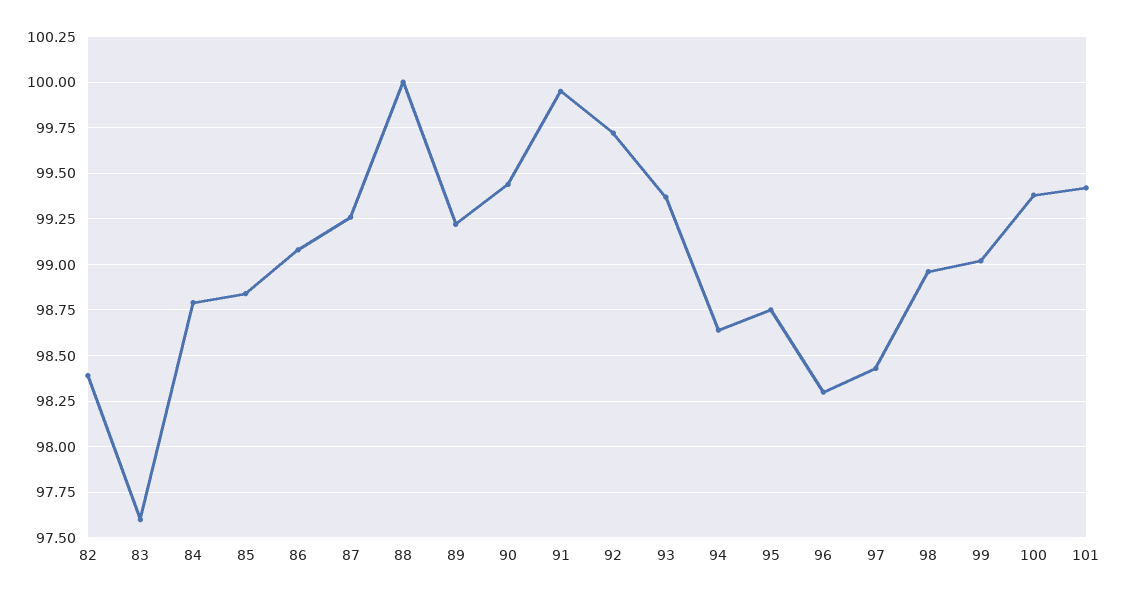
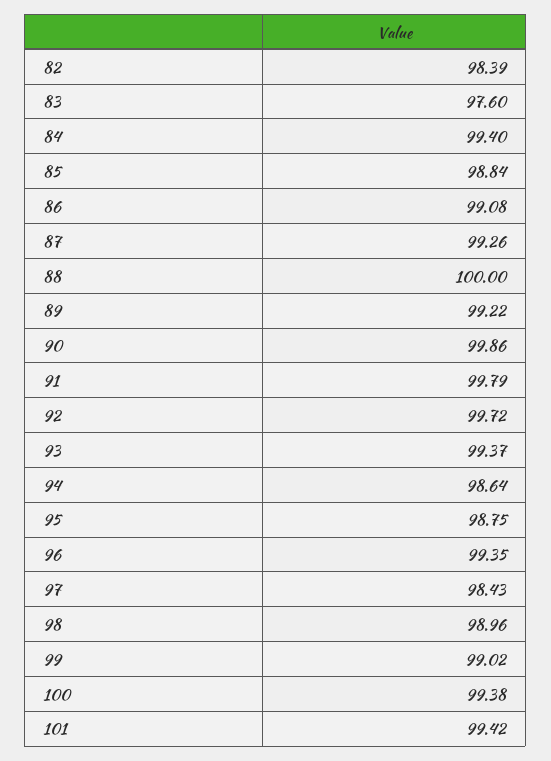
84: 98.8 -> 99.4
90: 99.45 -> 99.86
91: 99.95 -> 99.79
96: 98.3 -> 99.35

